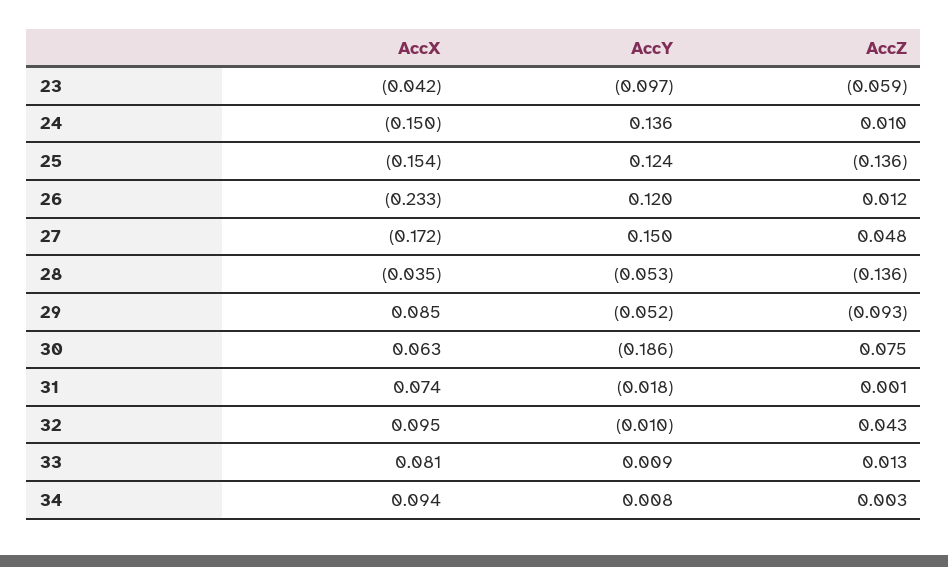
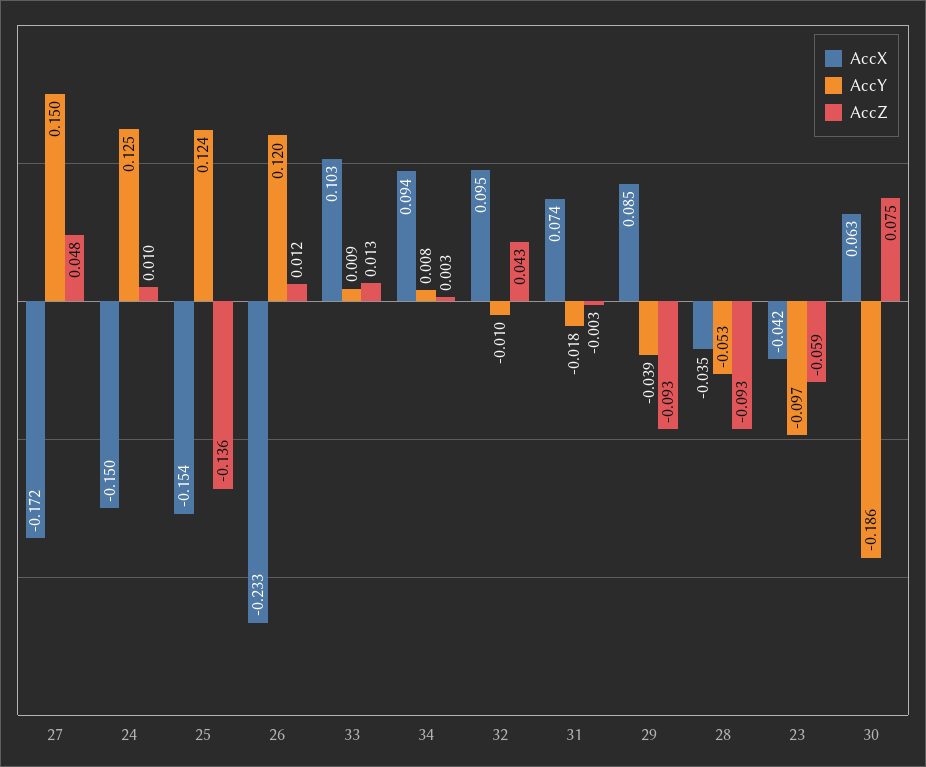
AccY, 24: 0.136 -> 0.125
AccZ, 28: -0.136 -> -0.093
AccY, 29: -0.052 -> -0.039
AccZ, 31: 0.001 -> -0.003
AccX, 33: 0.081 -> 0.103

